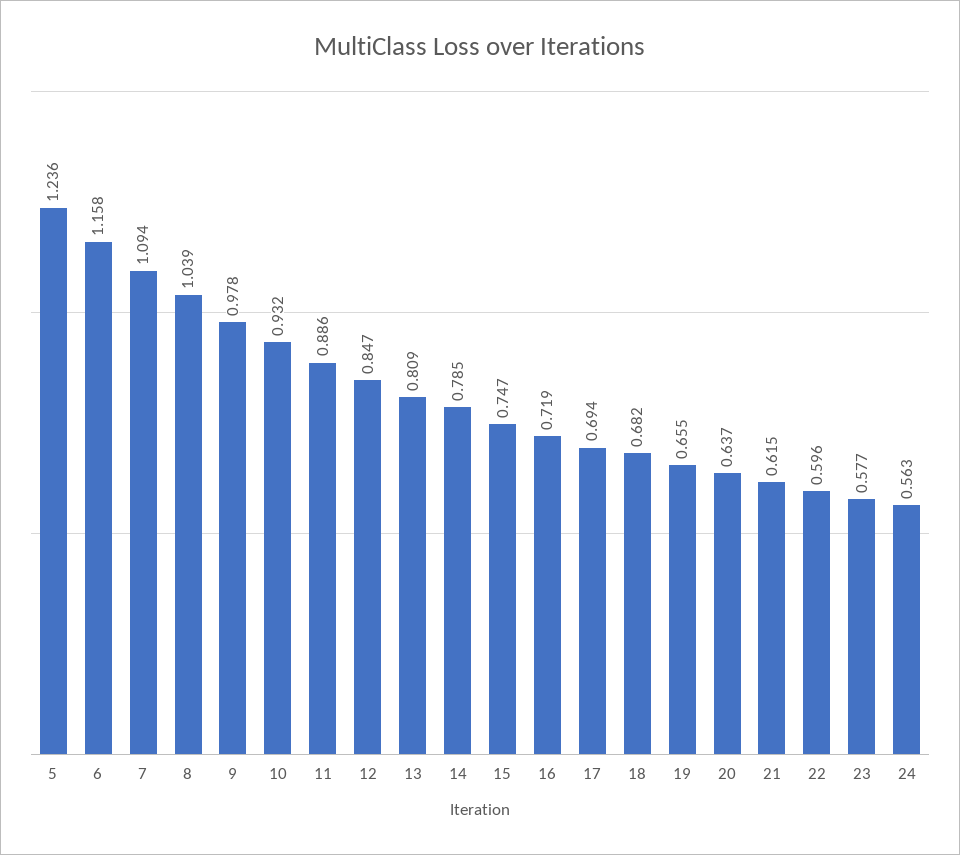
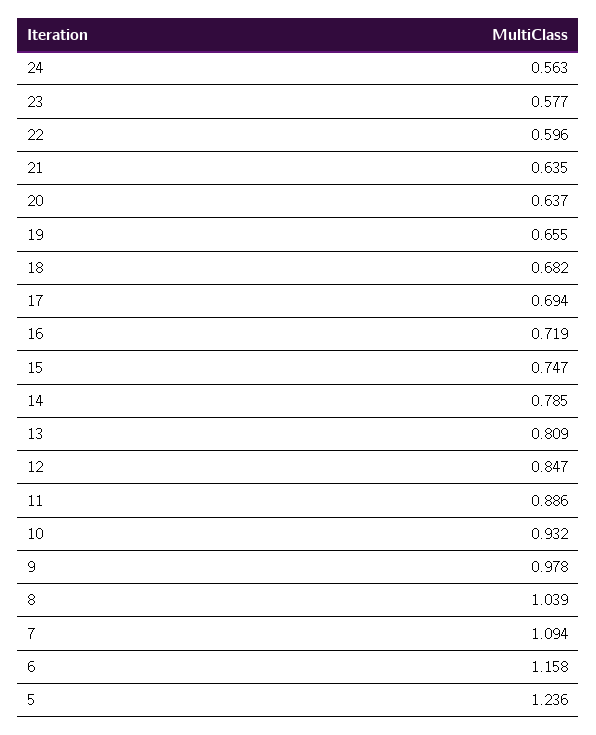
21: 0.615 -> 0.635

